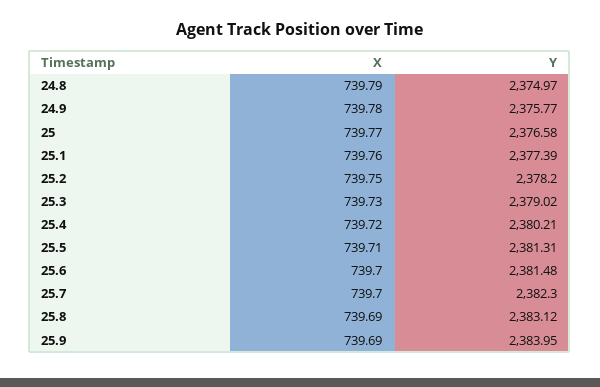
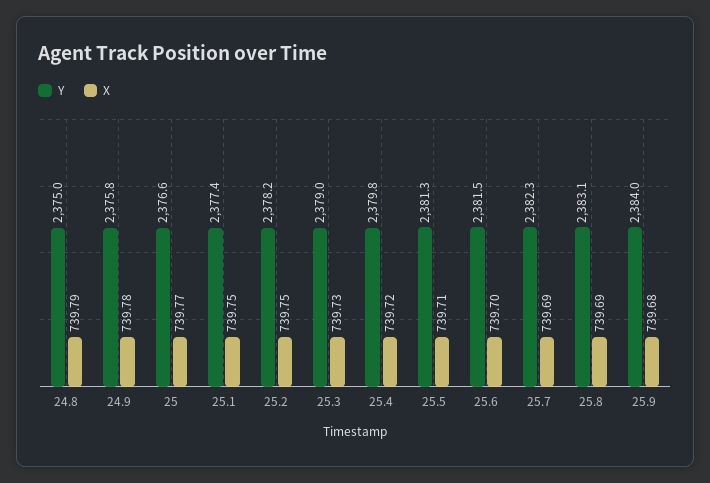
X, 25.1: 739.76 -> 739.75
Y, 25.4: 2380.21 -> 2379.8
X, 25.7: 739.7 -> 739.69
X, 25.9: 739.69 -> 739.68

